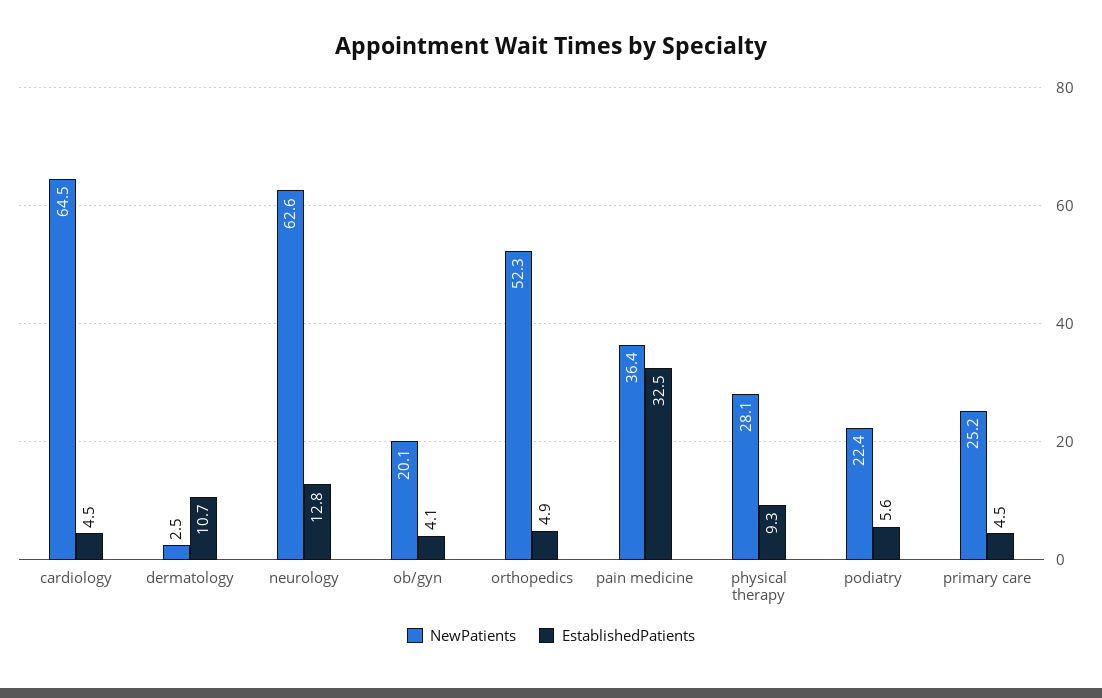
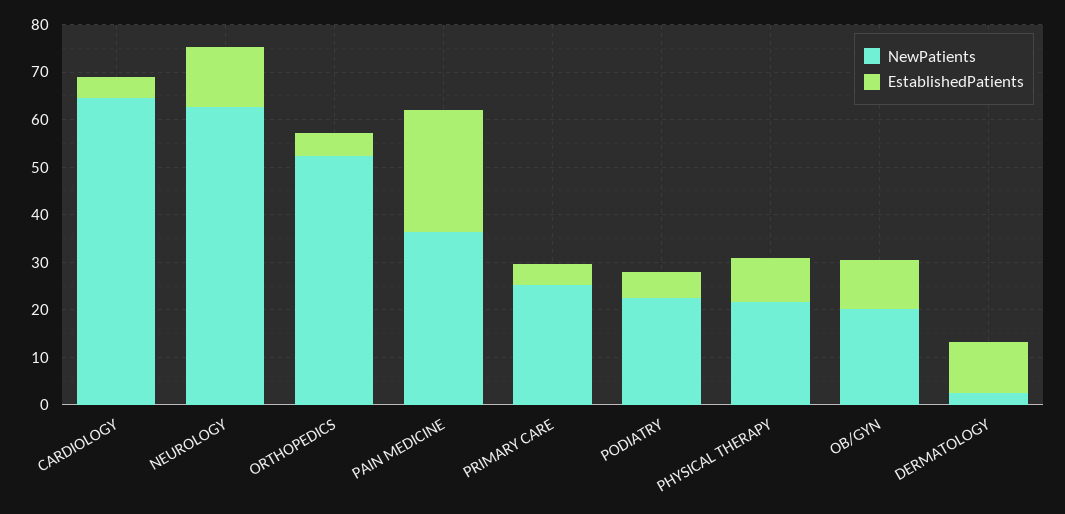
EstablishedPatients, ob/gyn: 4.1 -> 10
EstablishedPatients, pain medicine: 32.5 -> 26
NewPatients, physical therapy: 28.1 -> 22

